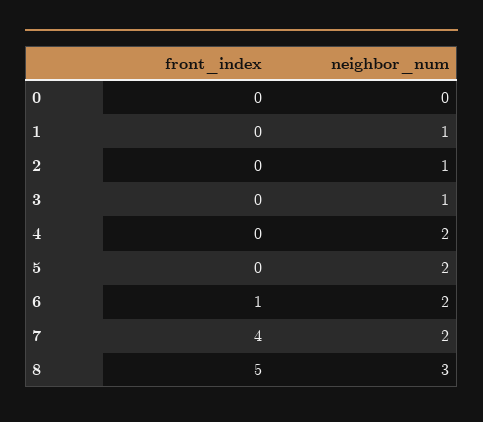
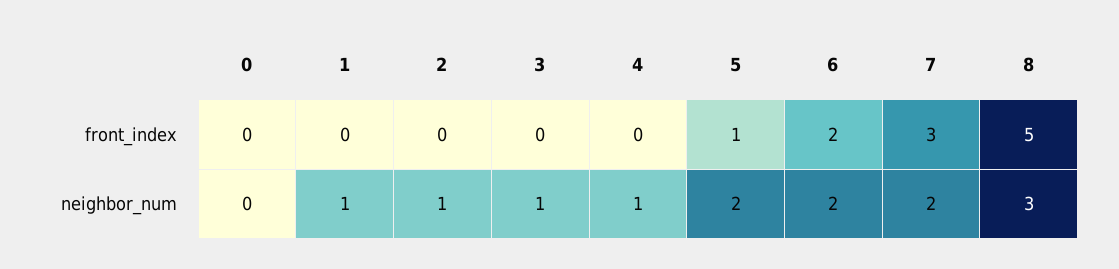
neighbor_num, 4: 2 -> 1
front_index, 5: 0 -> 1
front_index, 6: 1 -> 2
front_index, 7: 4 -> 3

